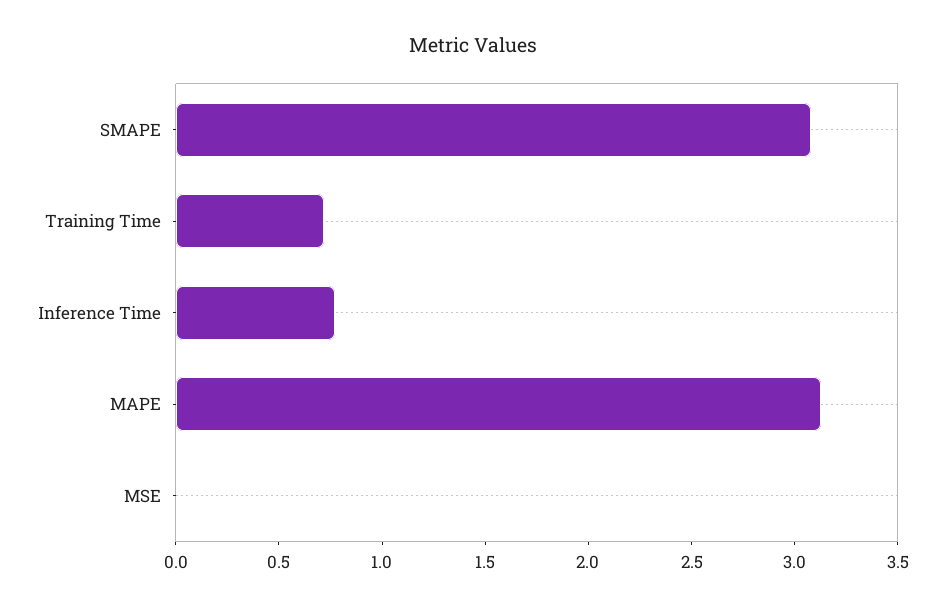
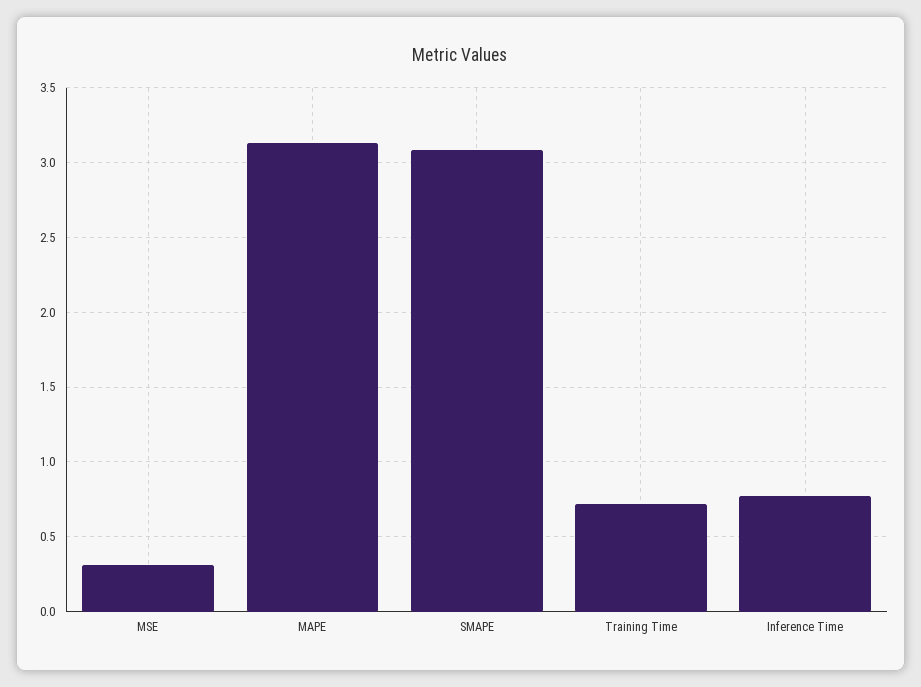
MSE: 0 -> 0.3

